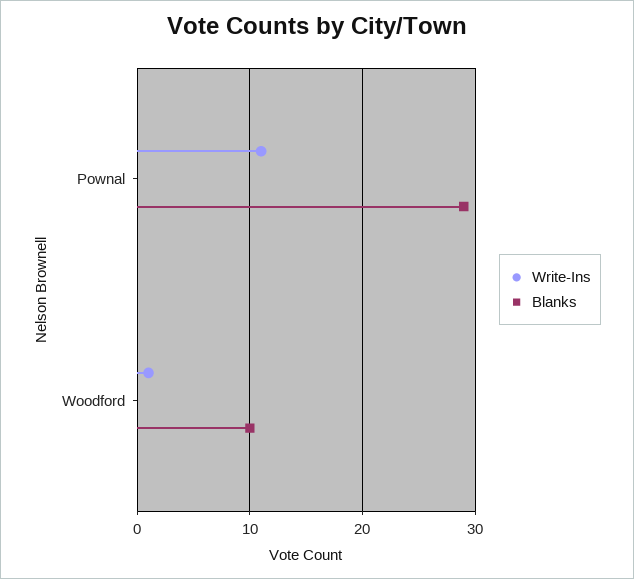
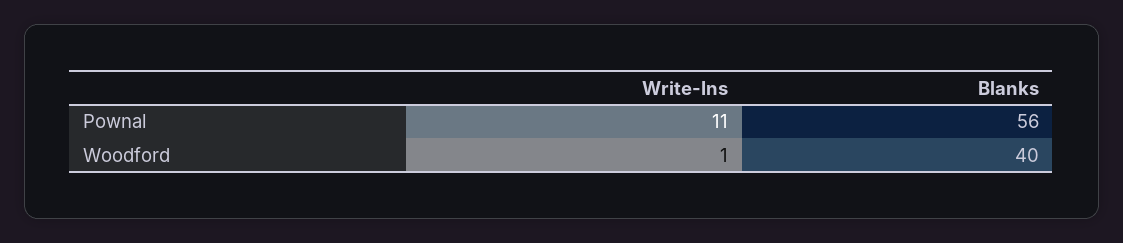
Blanks, Pownal: 29 -> 56
Blanks, Woodford: 10 -> 40

